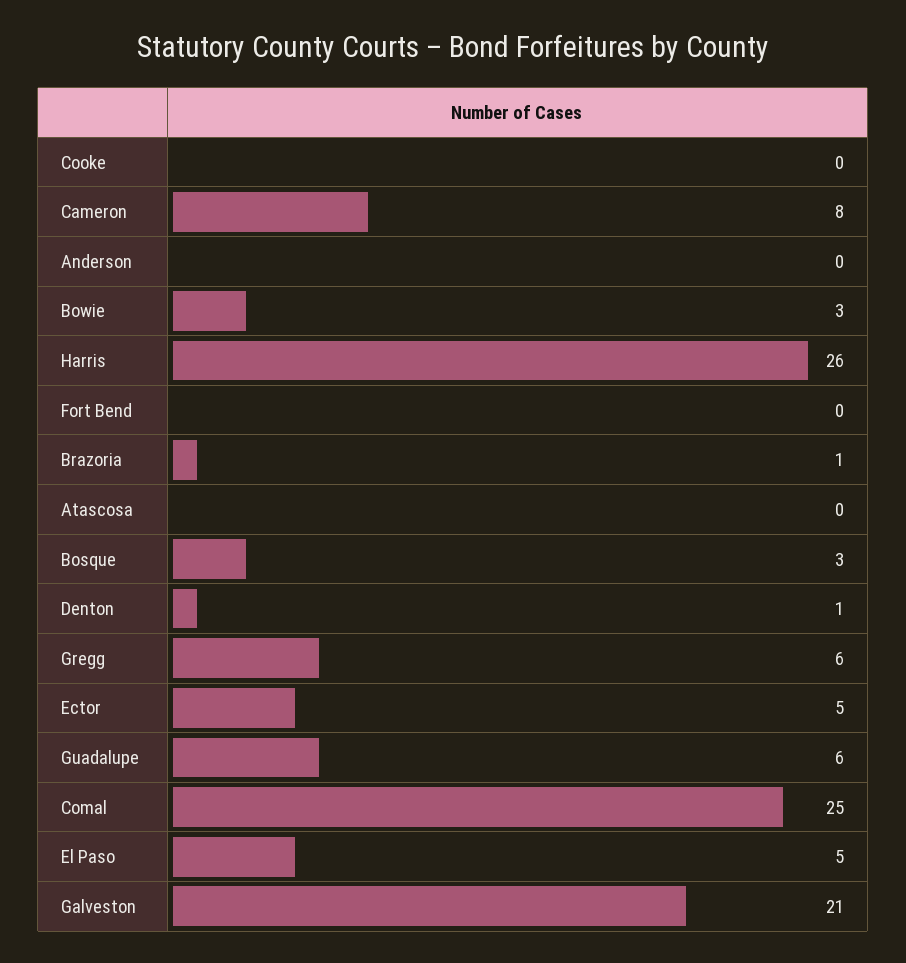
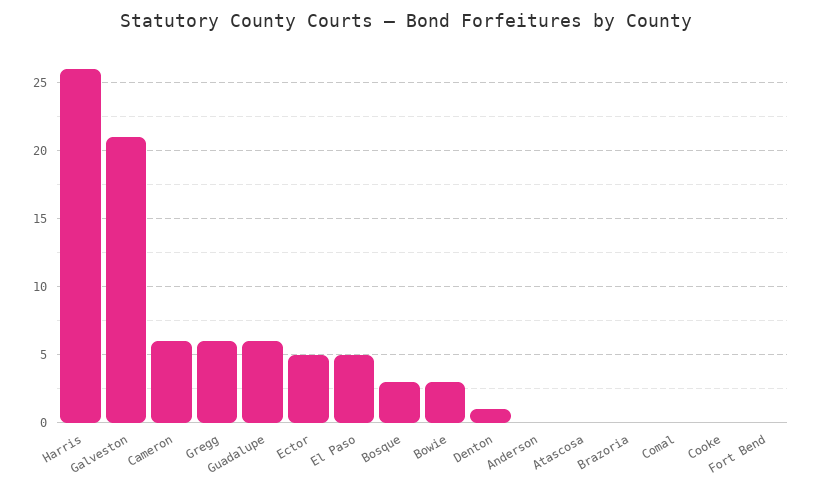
Cameron: 8 -> 6
Brazoria: 1 -> 0
Comal: 25 -> 0

